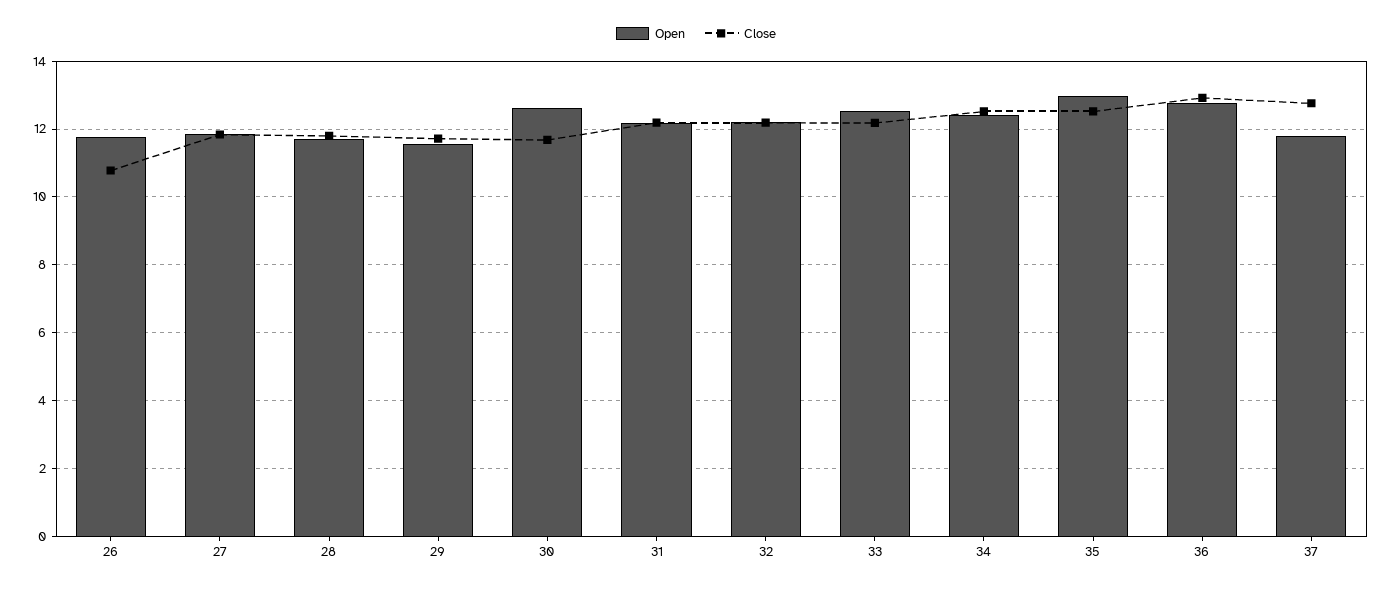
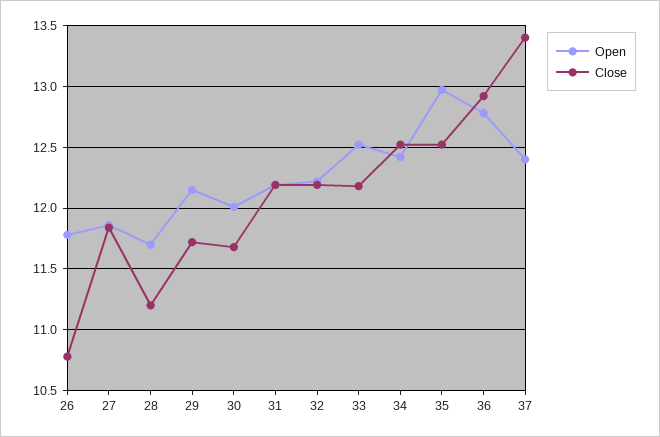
Close, 28: 11.8 -> 11.2
Open, 29: 11.6 -> 12.15
Open, 30: 12.6 -> 12
Open, 37: 11.8 -> 12.4
Close, 37: 12.8 -> 13.4

